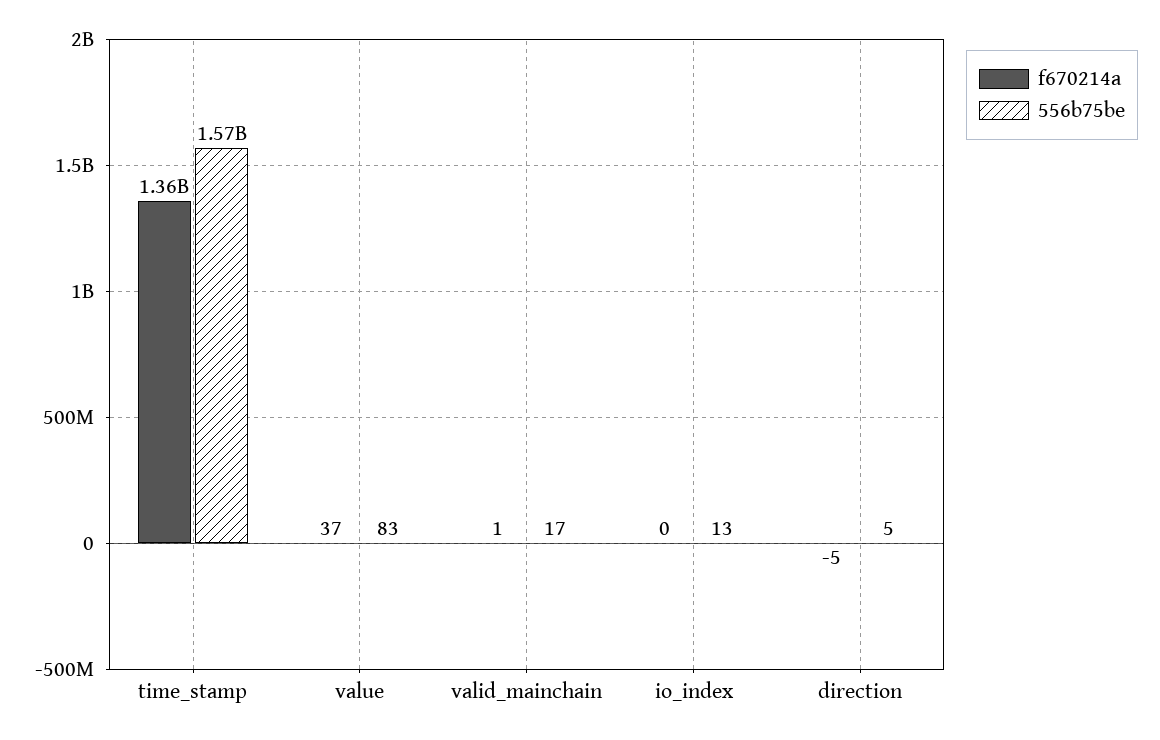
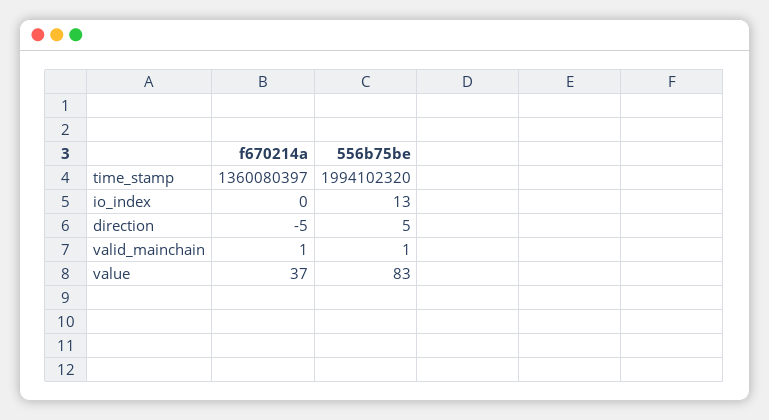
556b75be, time_stamp: 1570000000 -> 1994102320
556b75be, valid_mainchain: 17 -> 1

